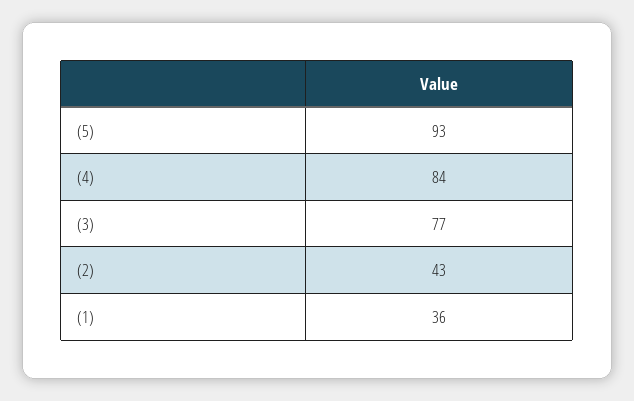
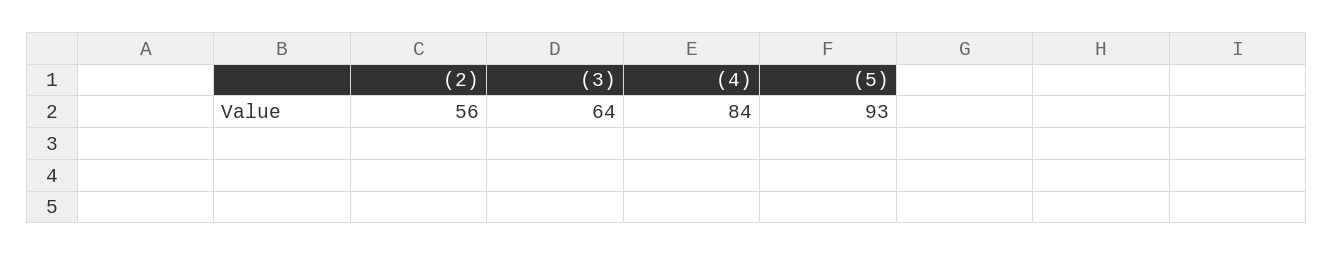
(3): 77 -> 64
(2): 43 -> 56
(1): 36 -> none

